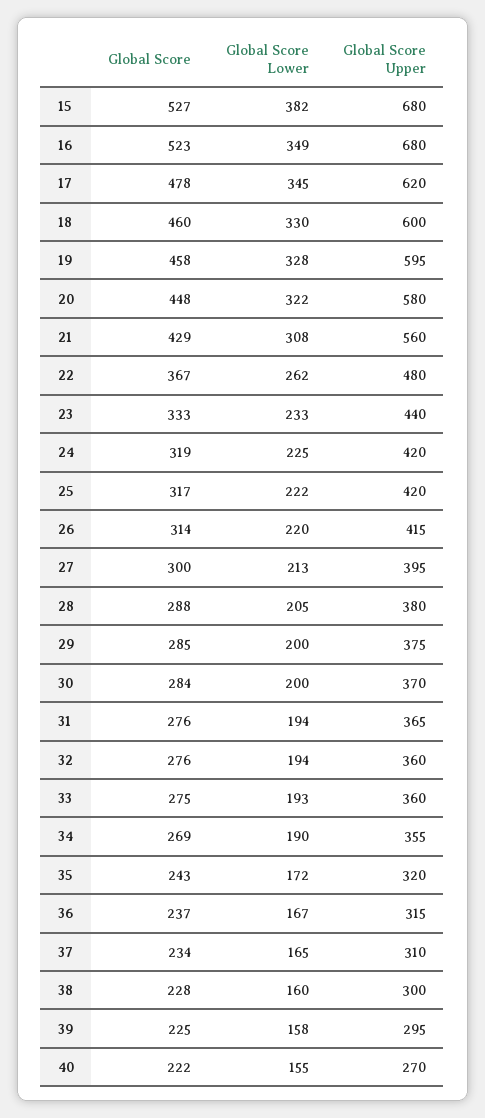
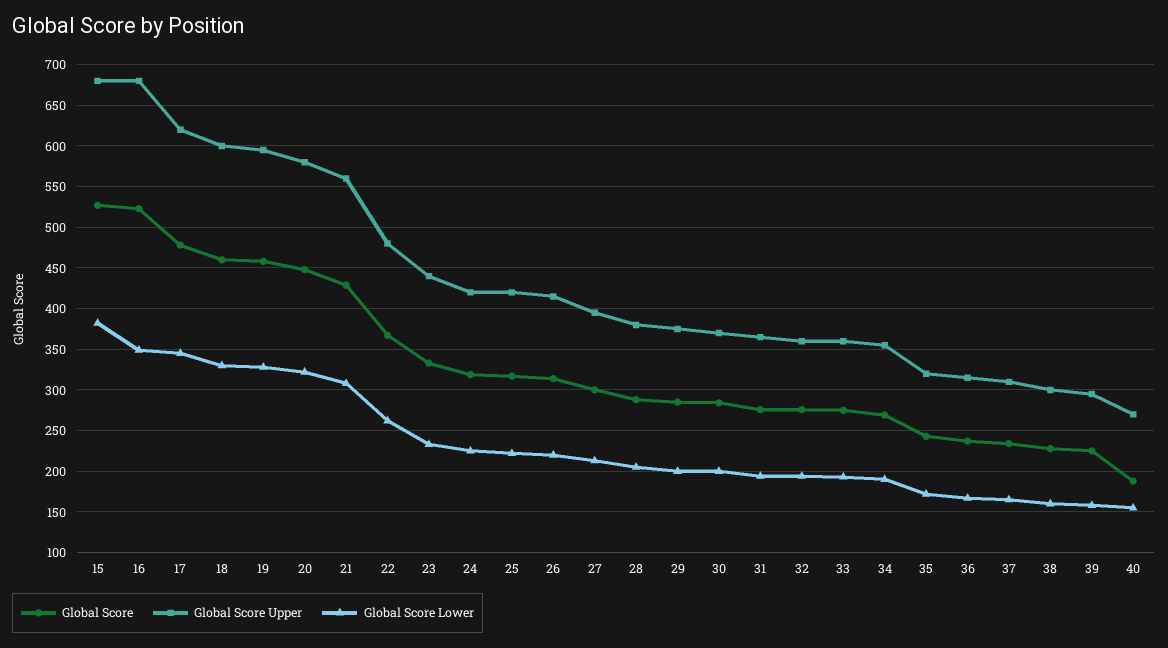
Global Score, 40: 222 -> 190

